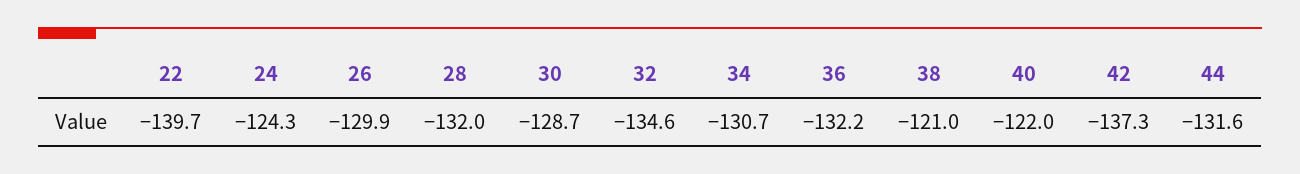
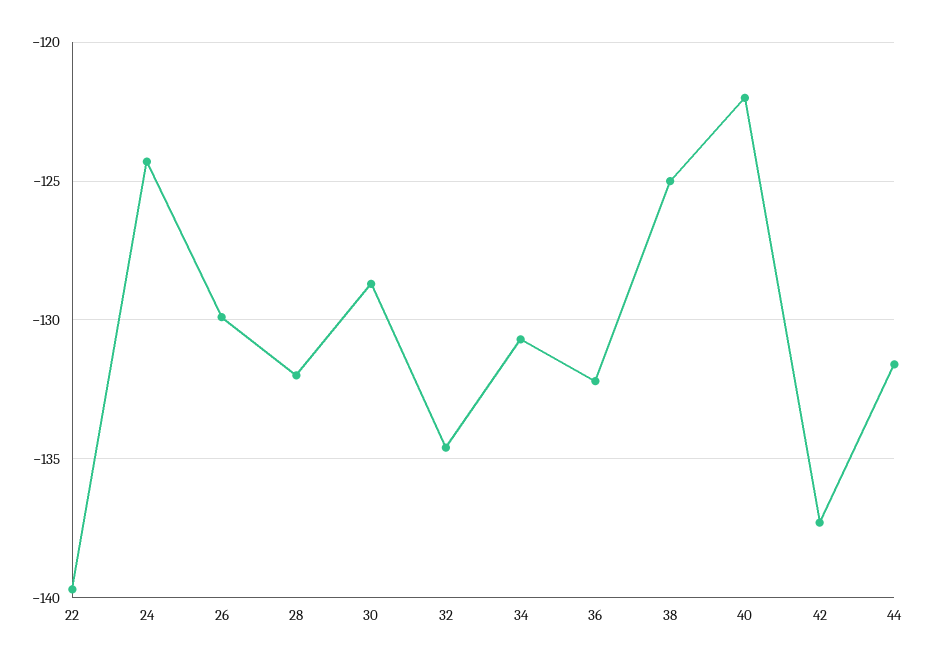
38: -121 -> -125

